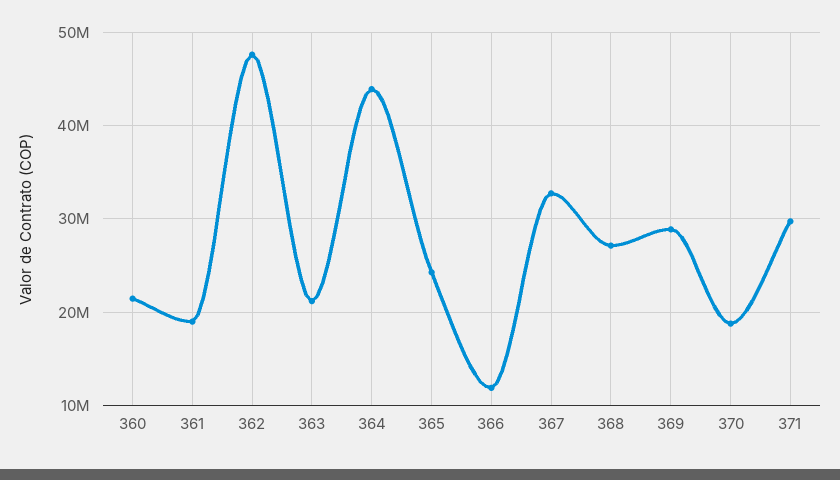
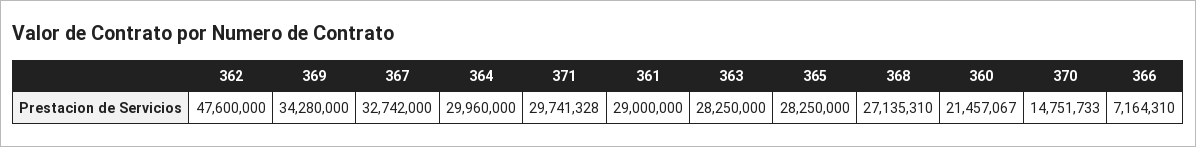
361: 19000000 -> 29000000
363: 21000000 -> 28250000
364: 44000000 -> 29960000
365: 24000000 -> 28250000
366: 12000000 -> 7164310
369: 29000000 -> 34280000
370: 19000000 -> 14751733

